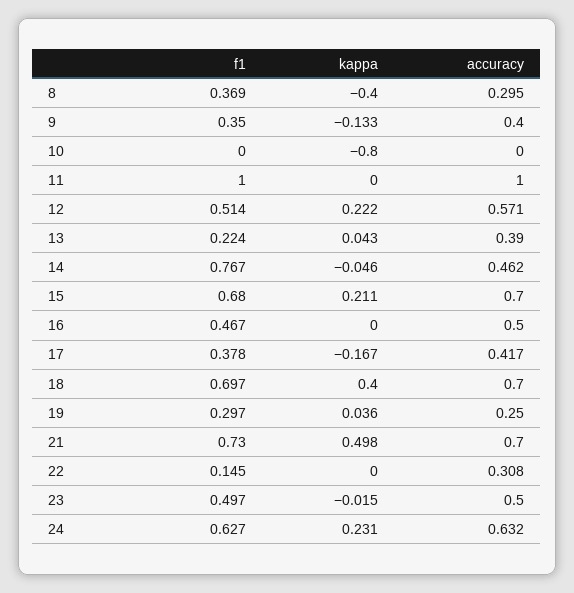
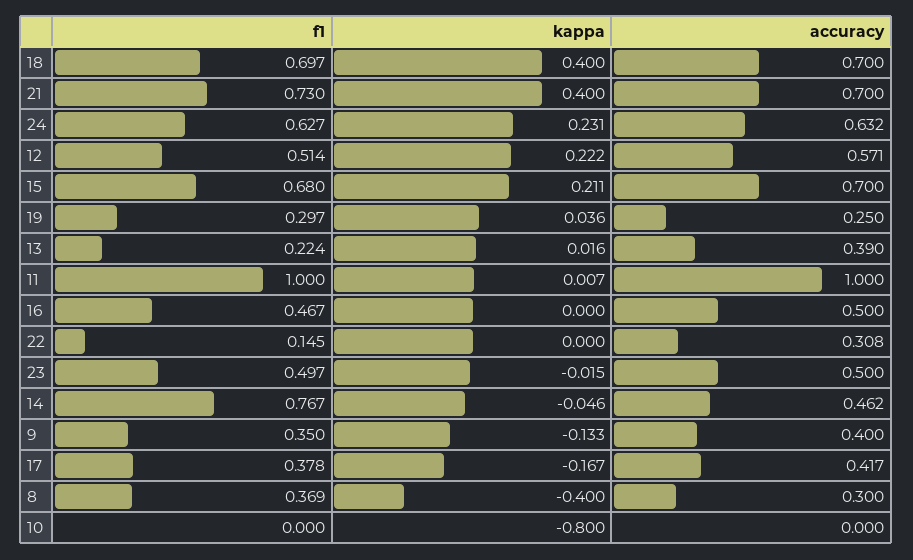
accuracy, 8: 0.295 -> 0.3
kappa, 11: 0 -> 0.007
kappa, 13: 0.043 -> 0.016
kappa, 21: 0.498 -> 0.4

